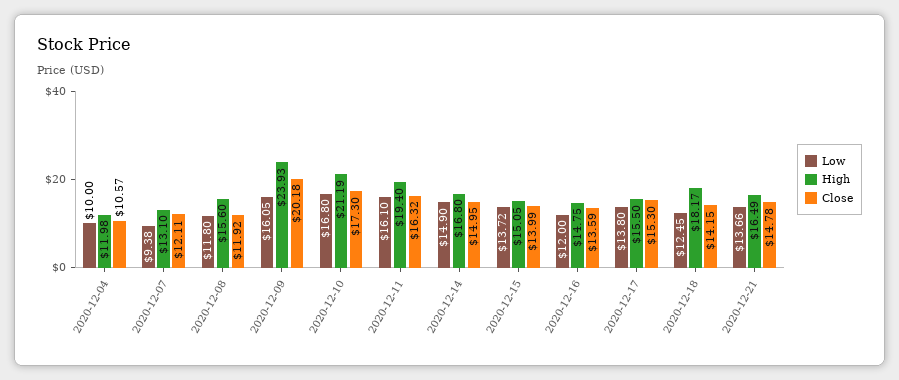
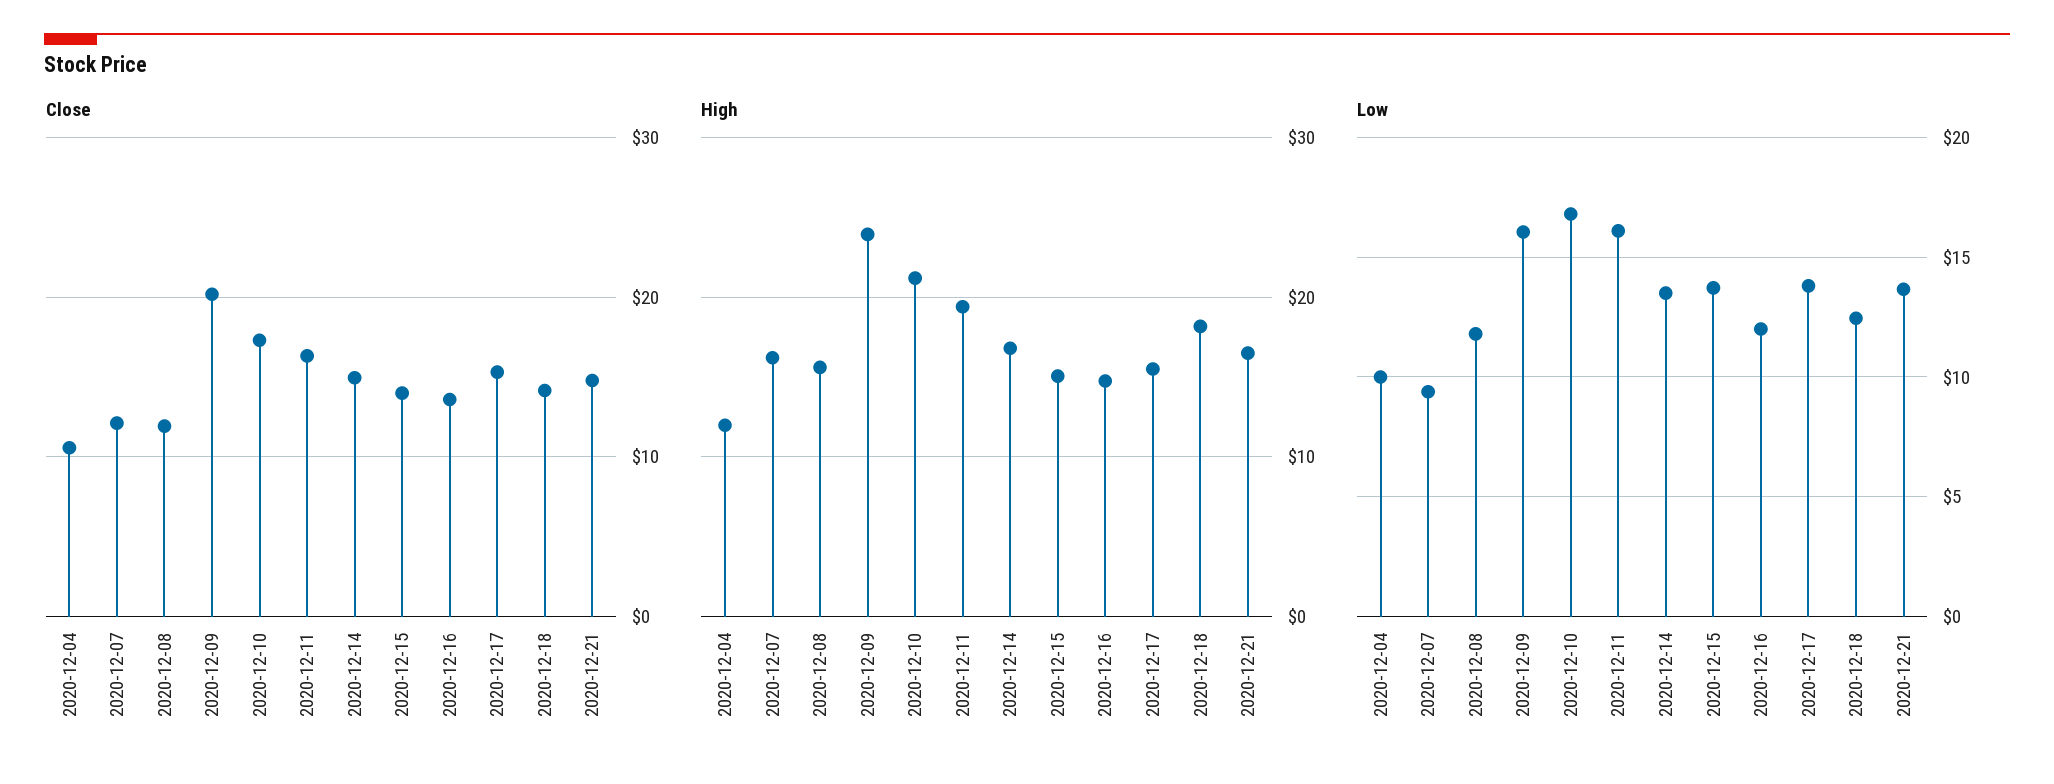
High, 2020-12-07: 13.1 -> 16
Low, 2020-12-14: 14.9 -> 13.5

